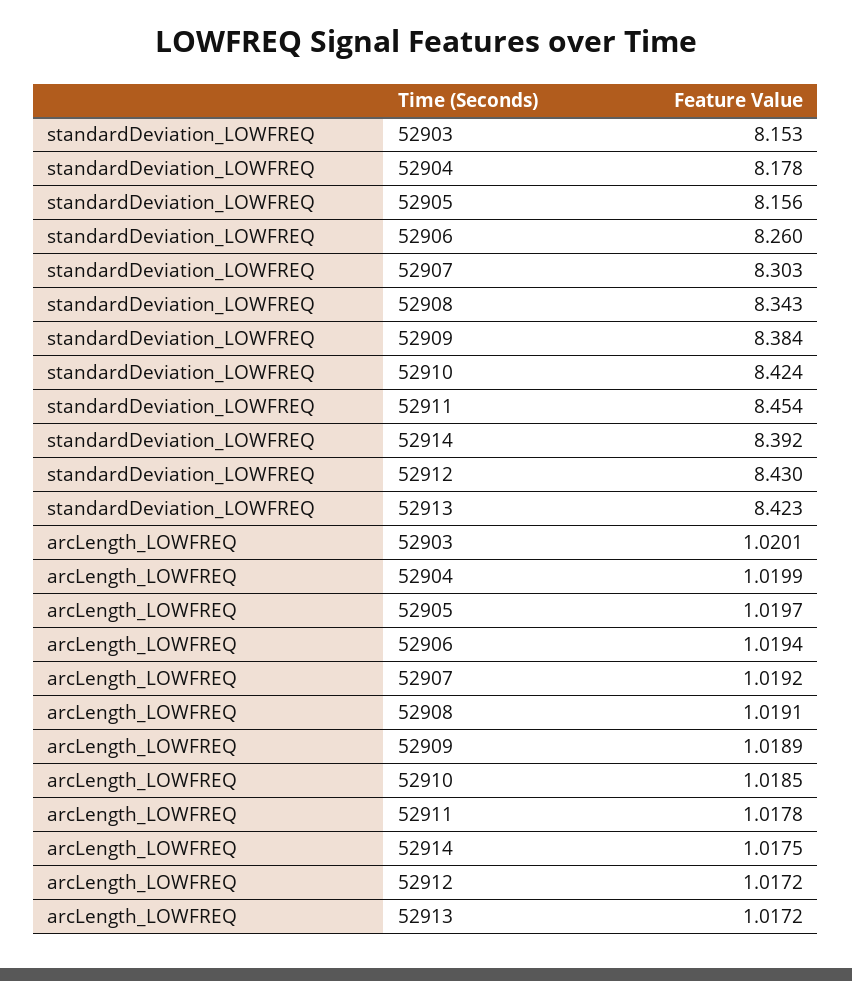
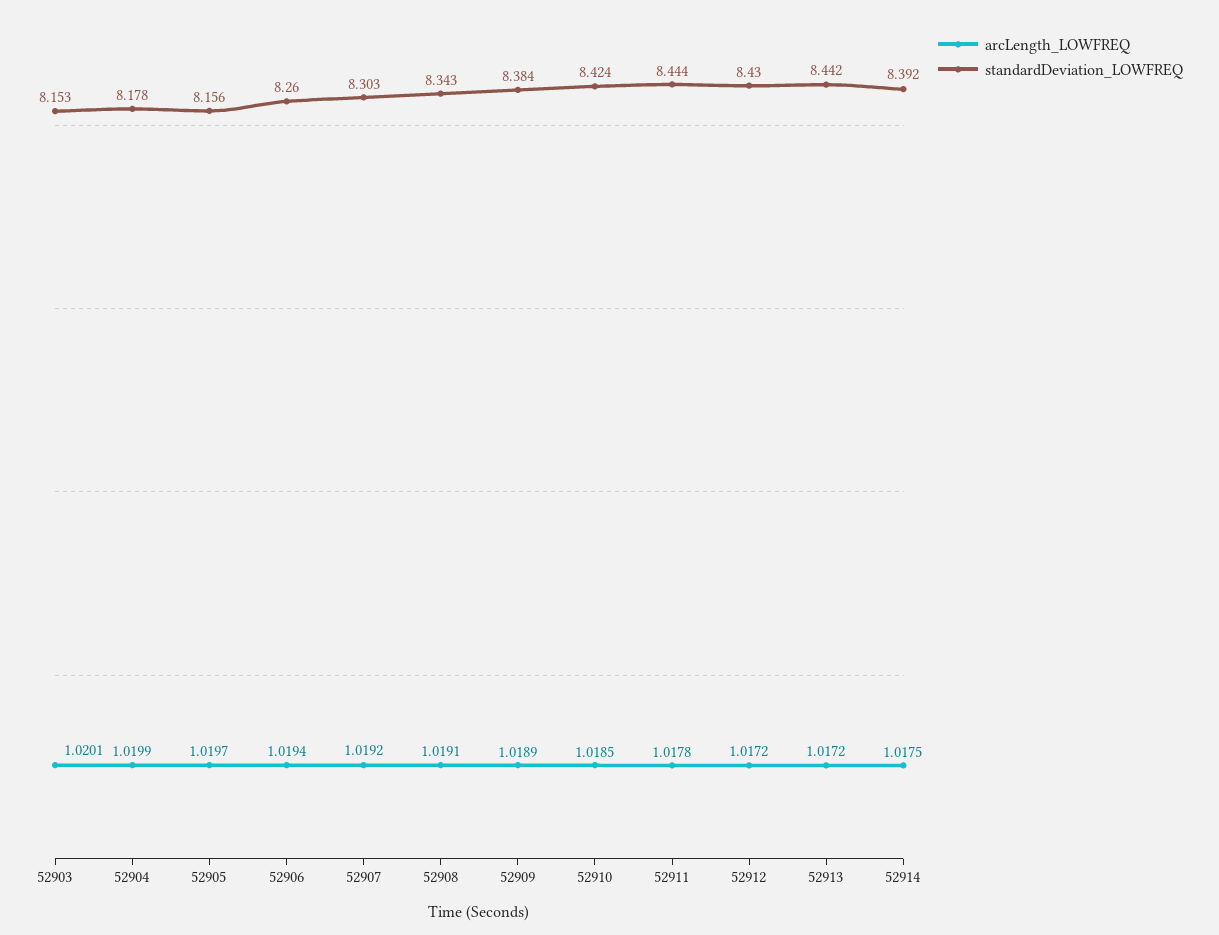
standardDeviation_LOWFREQ, 52911: 8.454 -> 8.444
standardDeviation_LOWFREQ, 52913: 8.423 -> 8.442

